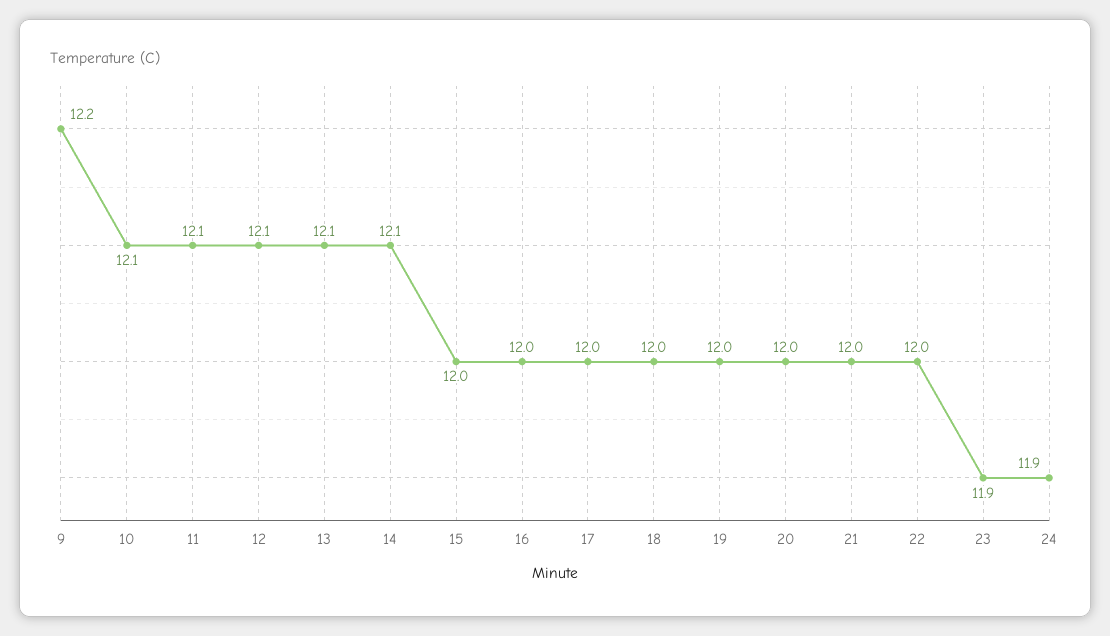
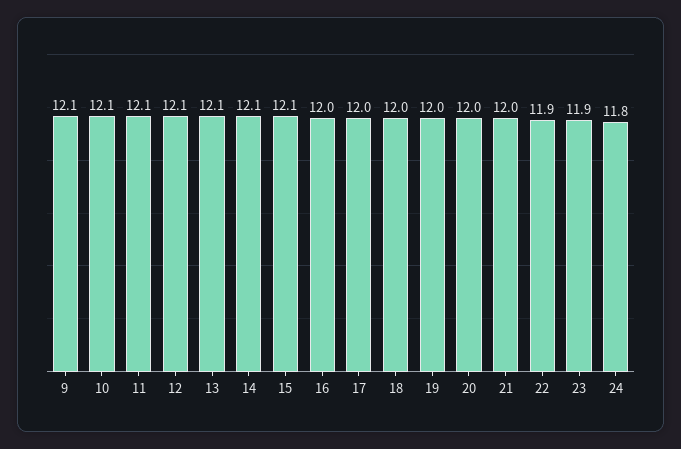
9: 12.2 -> 12.1
15: 12 -> 12.1
22: 12 -> 11.9
24: 11.9 -> 11.8

